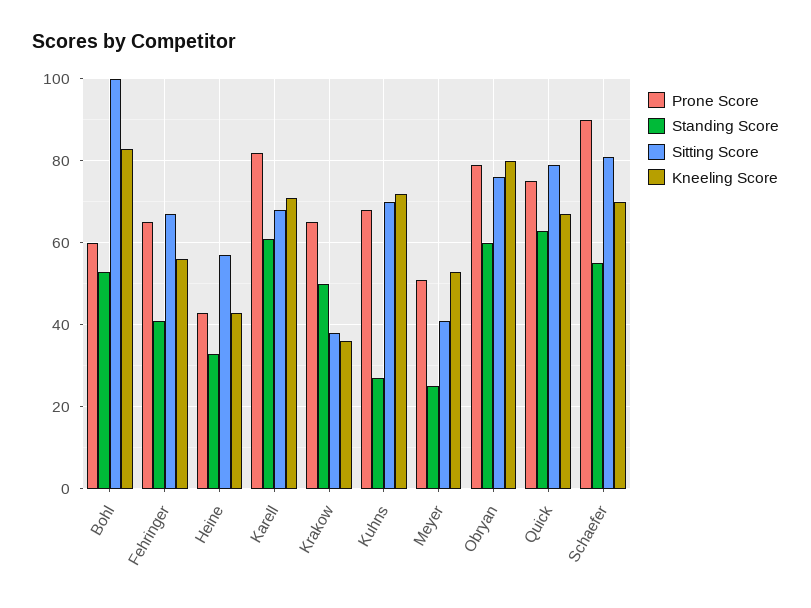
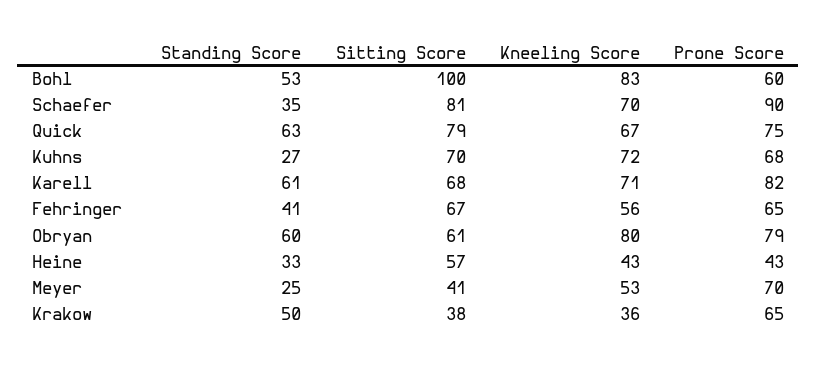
Prone Score, Meyer: 50 -> 70
Sitting Score, Obryan: 75 -> 61
Standing Score, Schaefer: 55 -> 35

